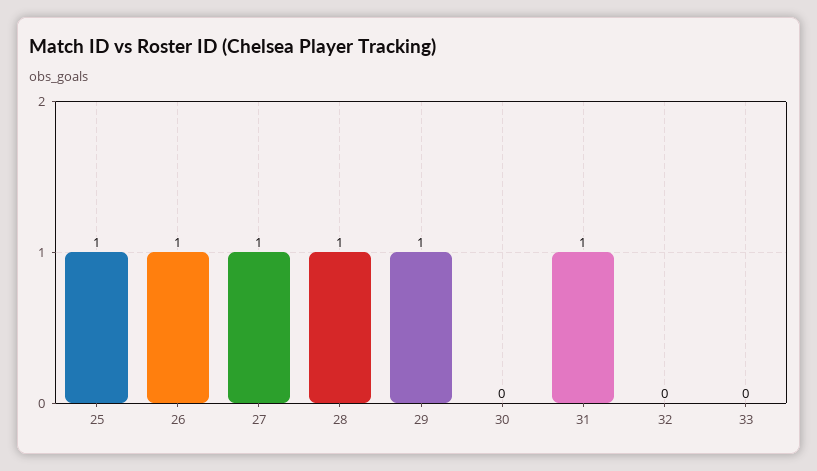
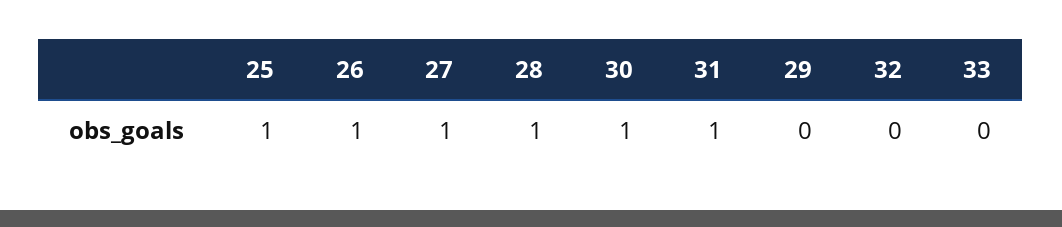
29: 1 -> 0
30: 0 -> 1

